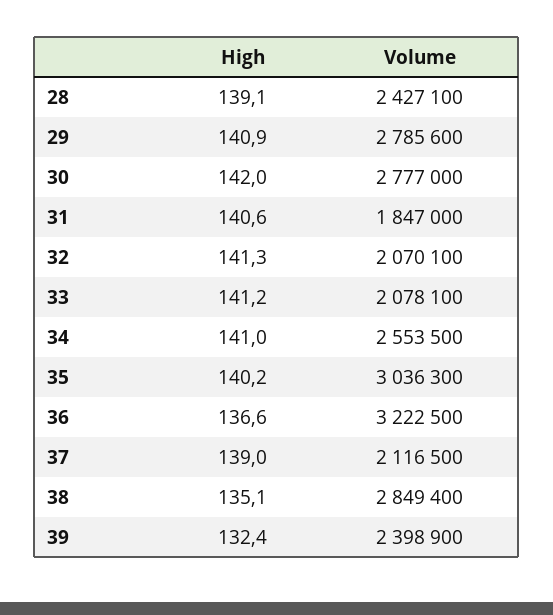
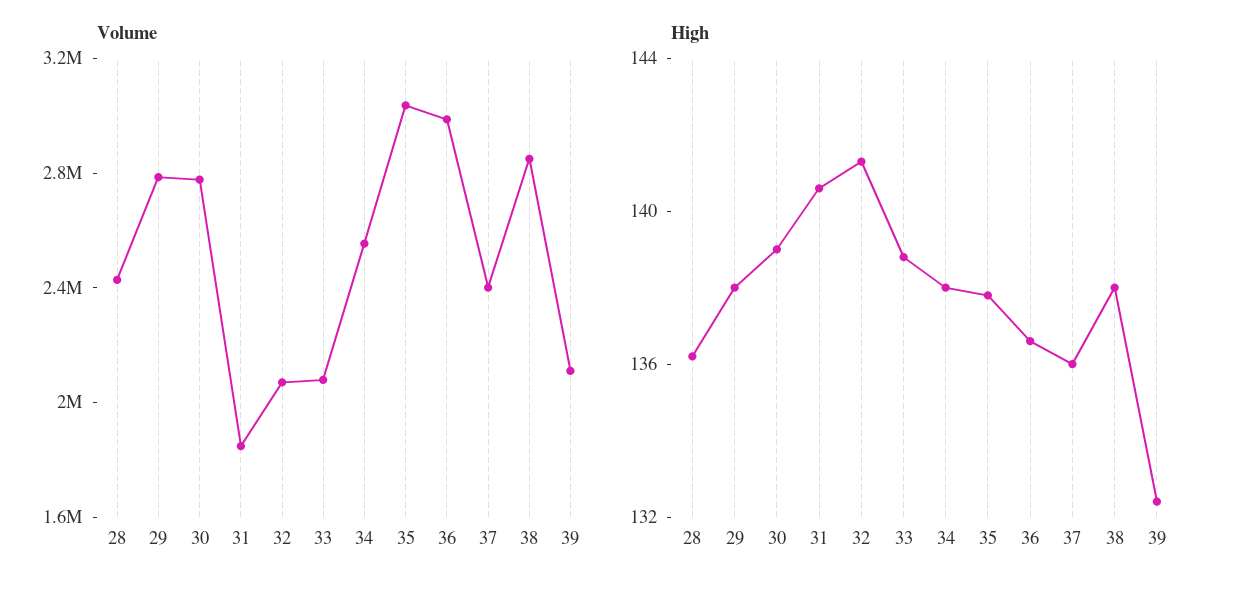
High, 28: 139.1 -> 136
High, 29: 140.9 -> 138
High, 30: 142 -> 139
High, 33: 141.2 -> 139
High, 34: 141 -> 138
High, 35: 140.2 -> 138
Volume, 36: 3222500 -> 3000000
High, 37: 139 -> 136
Volume, 37: 2116500 -> 2400000
High, 38: 135.1 -> 138
Volume, 39: 2398900 -> 2100000

